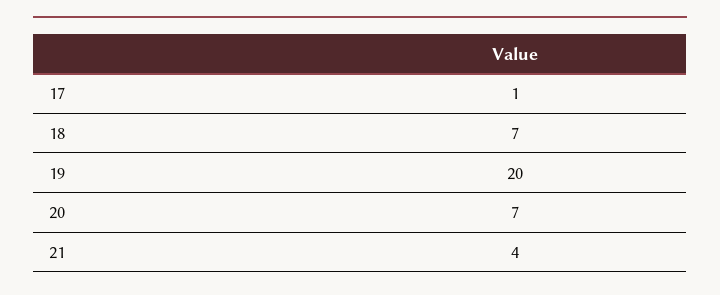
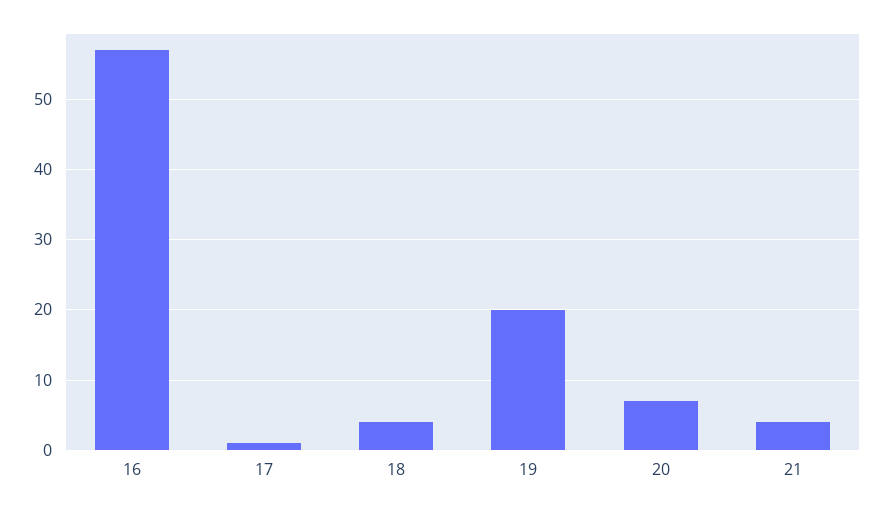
18: 7 -> 4
16: none -> 57

